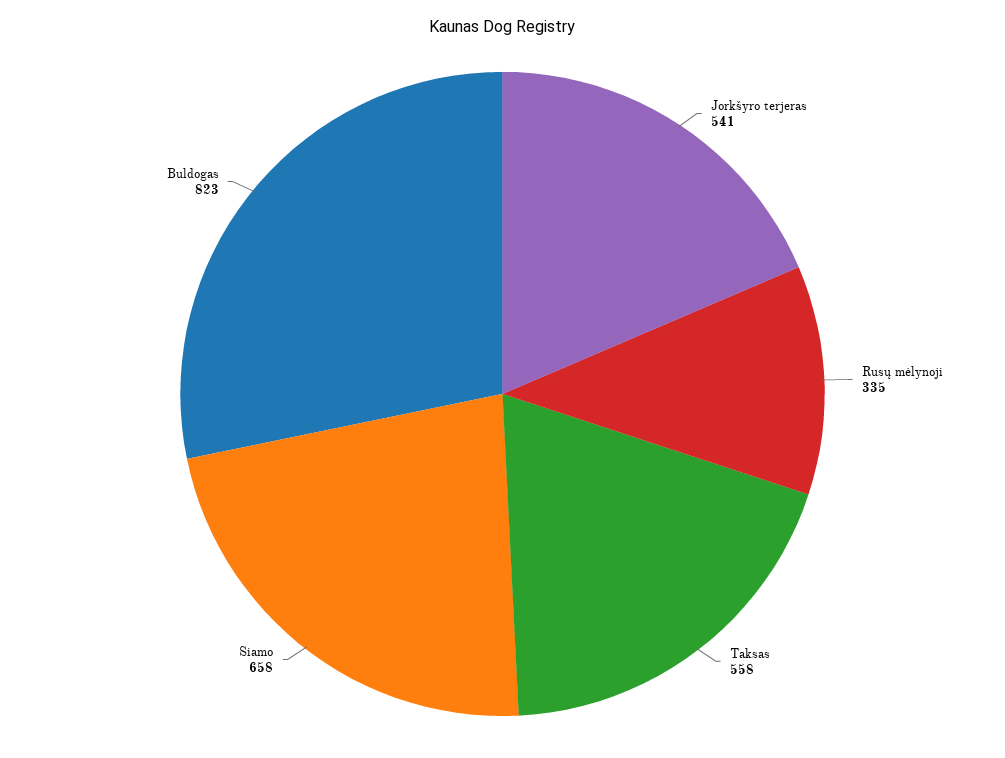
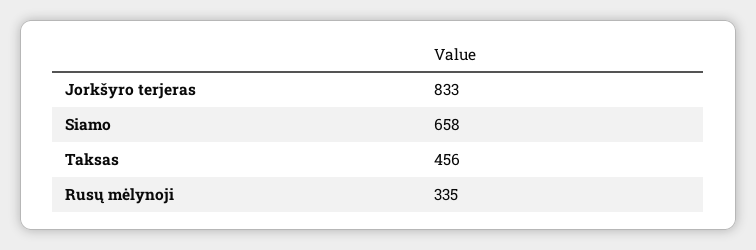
Jorkšyro terjeras: 541 -> 833
Taksas: 558 -> 456
Buldogas: 823 -> none

